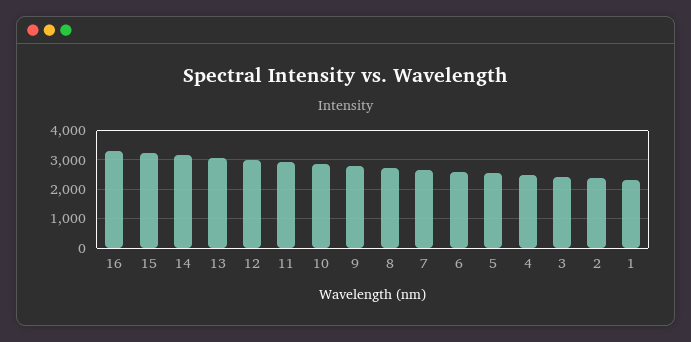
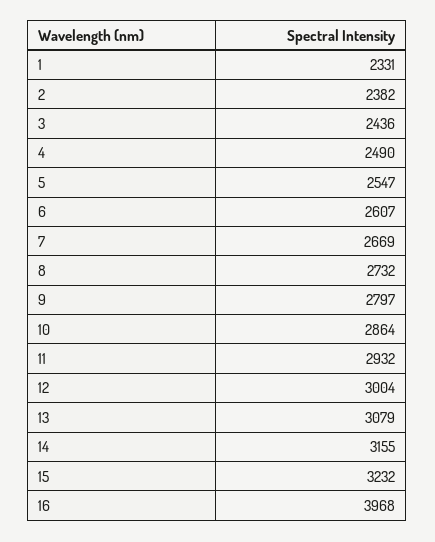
16: 3250 -> 3968

